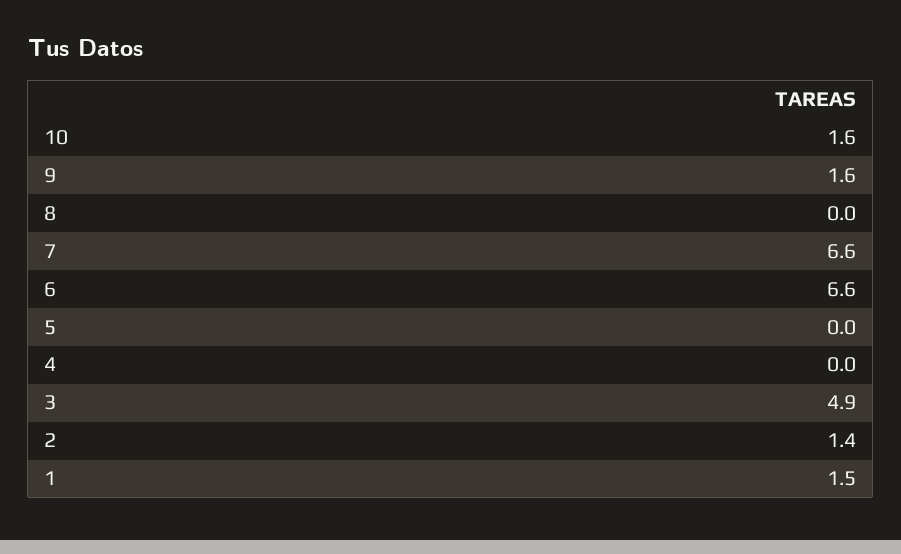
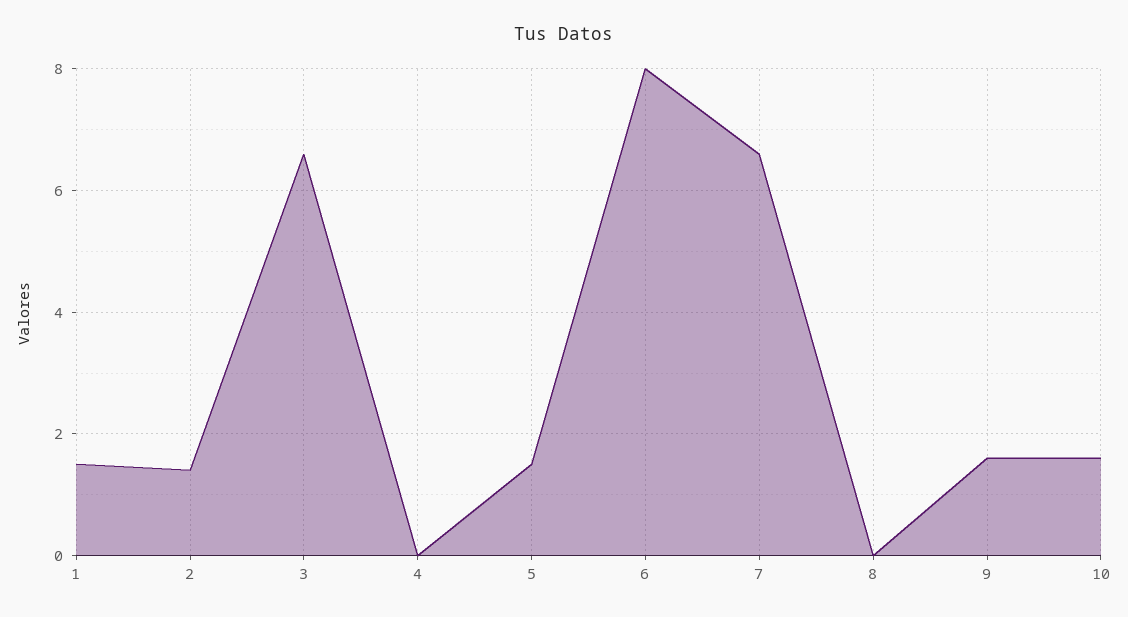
6: 6.6 -> 8
5: 0 -> 1.5
3: 4.9 -> 6.5

